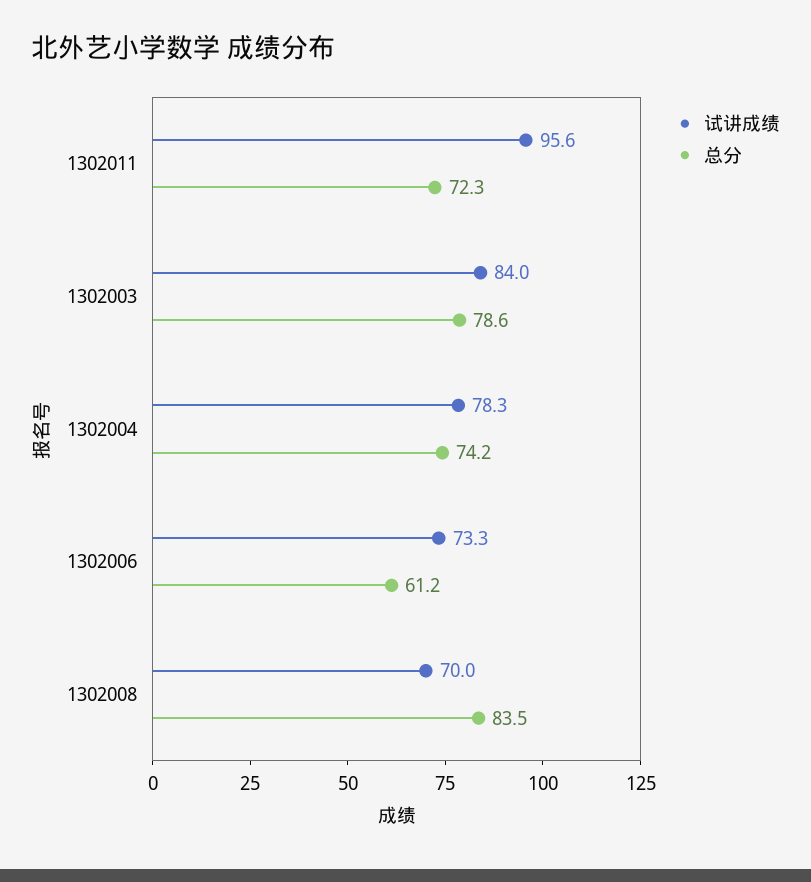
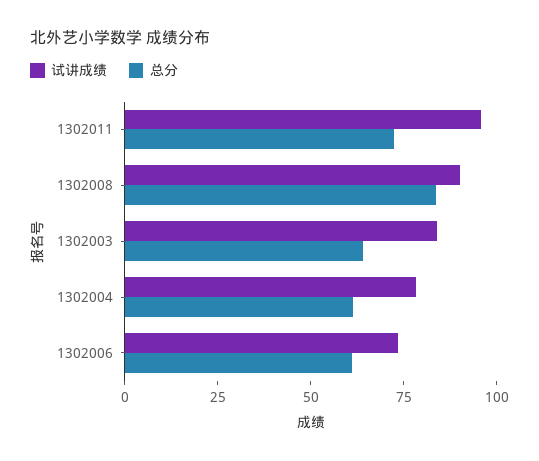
总分, 1302003: 78.6 -> 65
总分, 1302004: 74.2 -> 60
试讲成绩, 1302008: 70 -> 90

